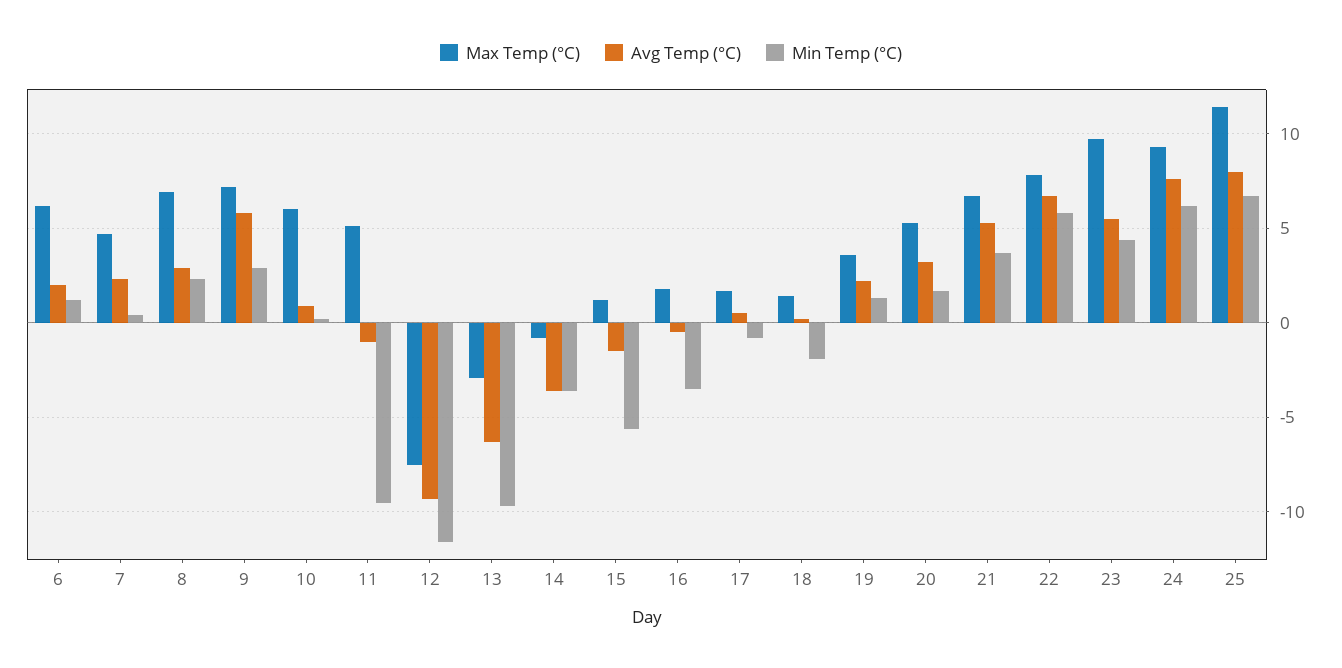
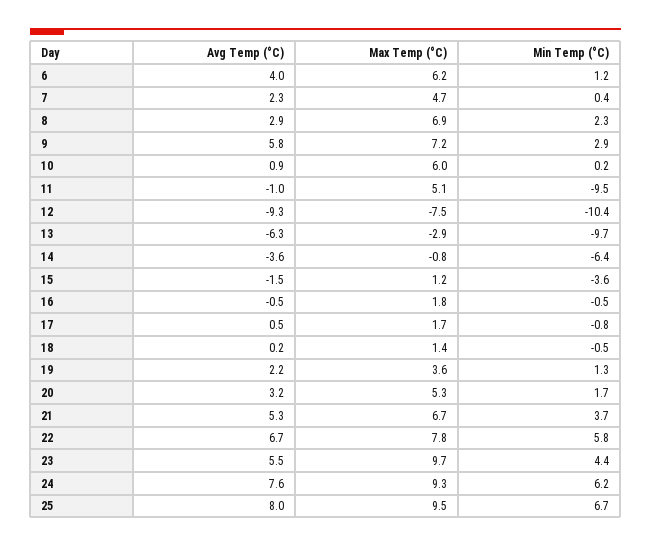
Avg Temp (°C), 6: 2 -> 4
Min Temp (°C), 12: -11.5 -> -10.4
Min Temp (°C), 14: -3.5 -> -6.4
Min Temp (°C), 15: -5.5 -> -3.6
Min Temp (°C), 16: -3.5 -> -0.5
Min Temp (°C), 18: -2 -> -0.5
Max Temp (°C), 25: 11.5 -> 9.5

